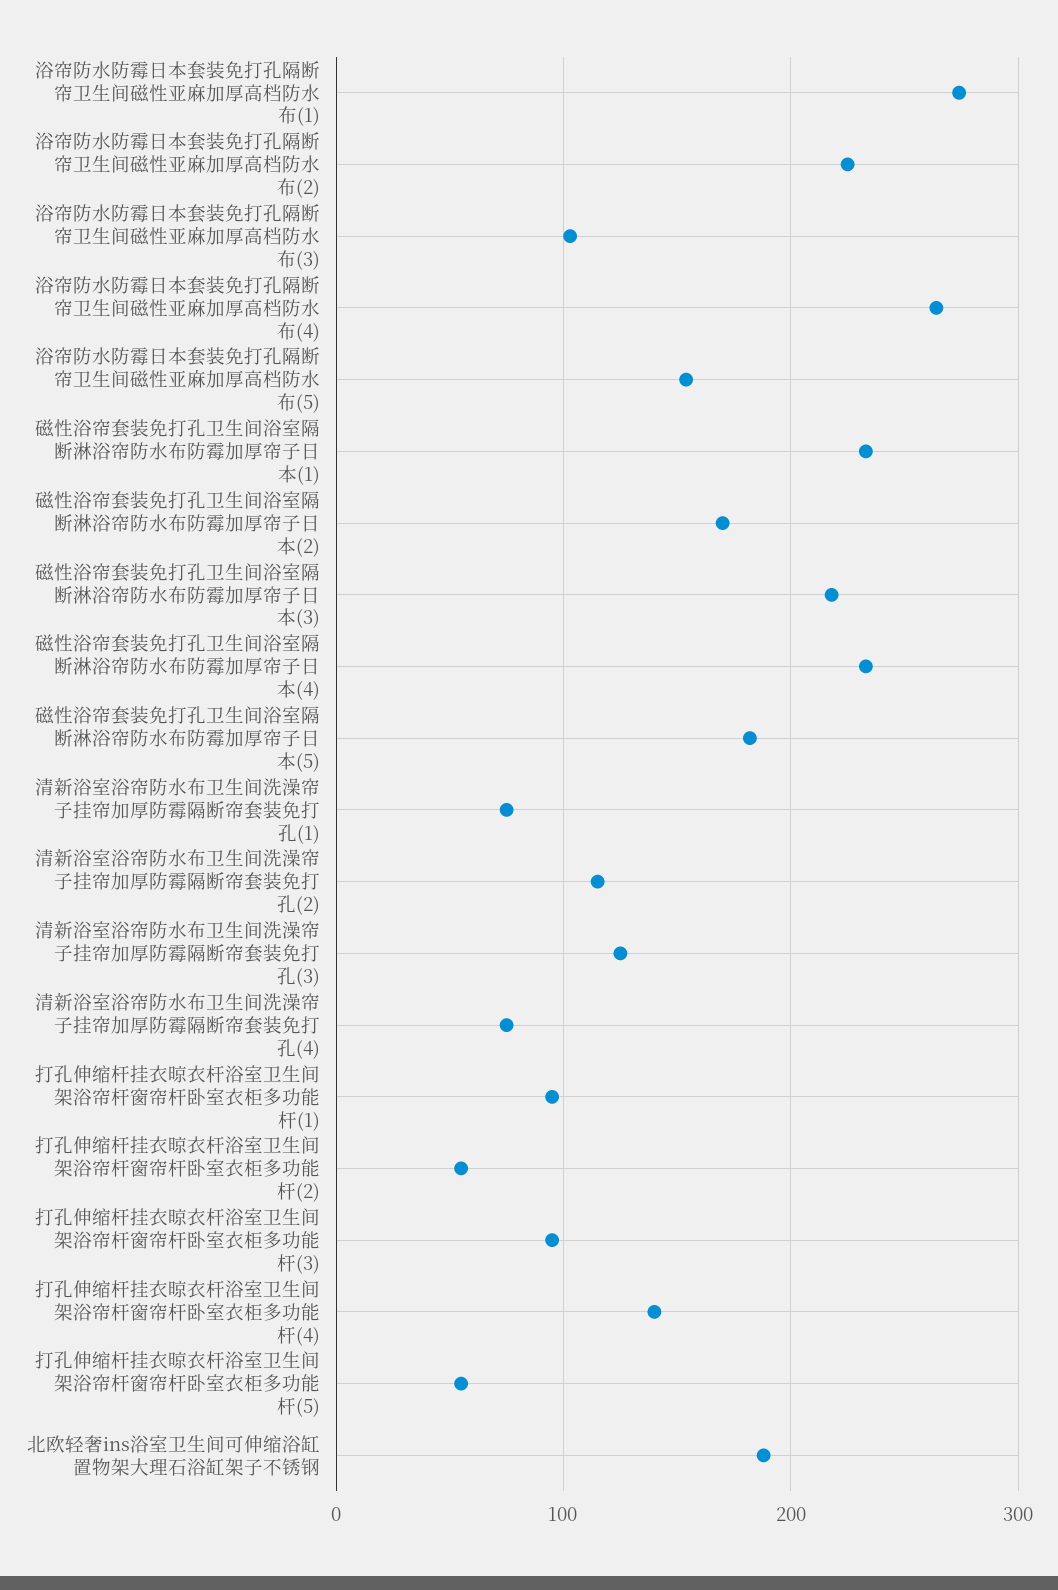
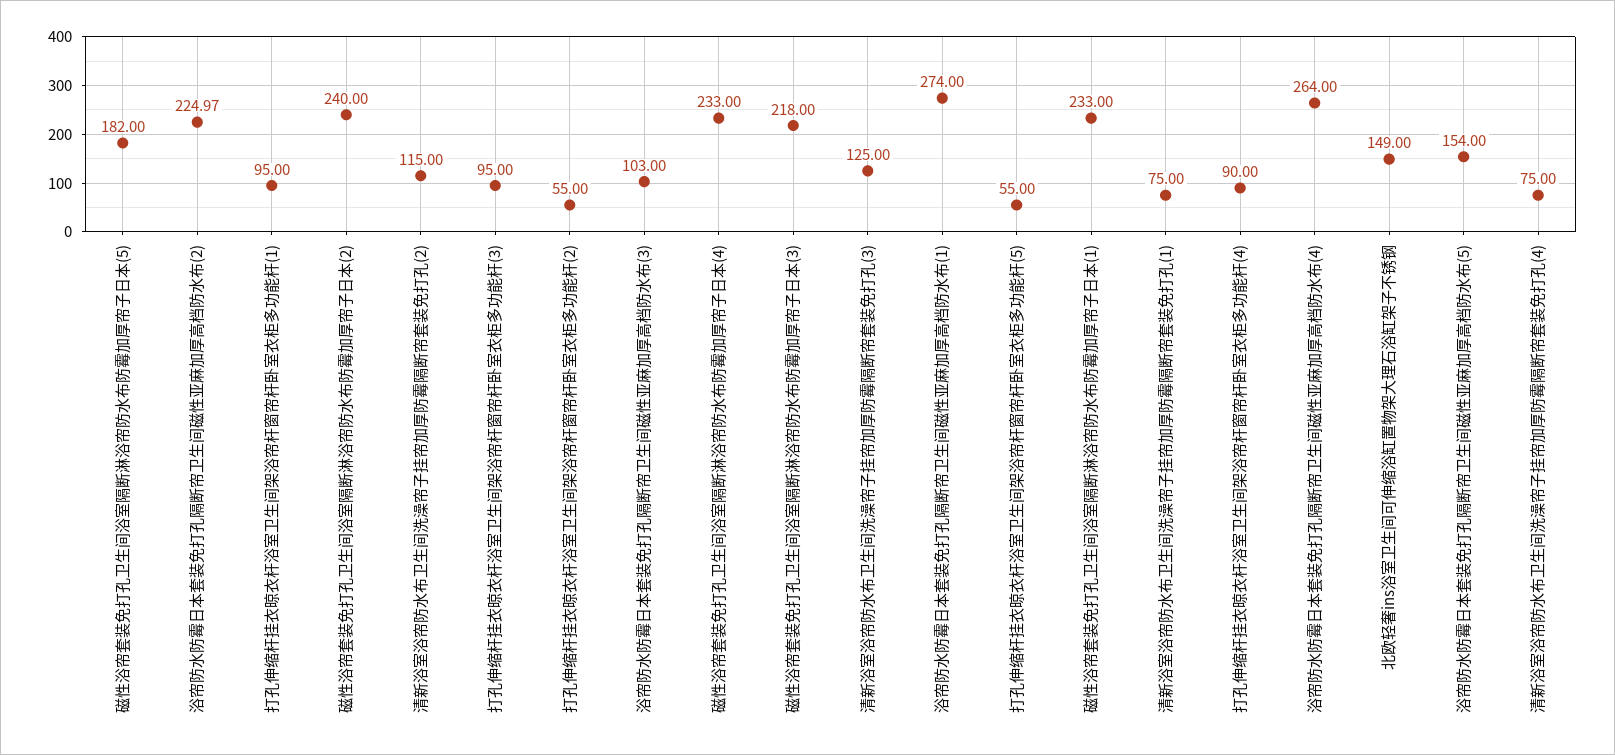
磁性浴帘套装免打孔卫生间浴室隔断淋浴帘防水布防霉加厚帘子日本(2): 170 -> 240
打孔伸缩杆挂衣晾衣杆浴室卫生间架浴帘杆窗帘杆卧室衣柜多功能杆(4): 140 -> 90
北欧轻奢ins浴室卫生间可伸缩浴缸置物架大理石浴缸架子不锈钢: 190 -> 149

